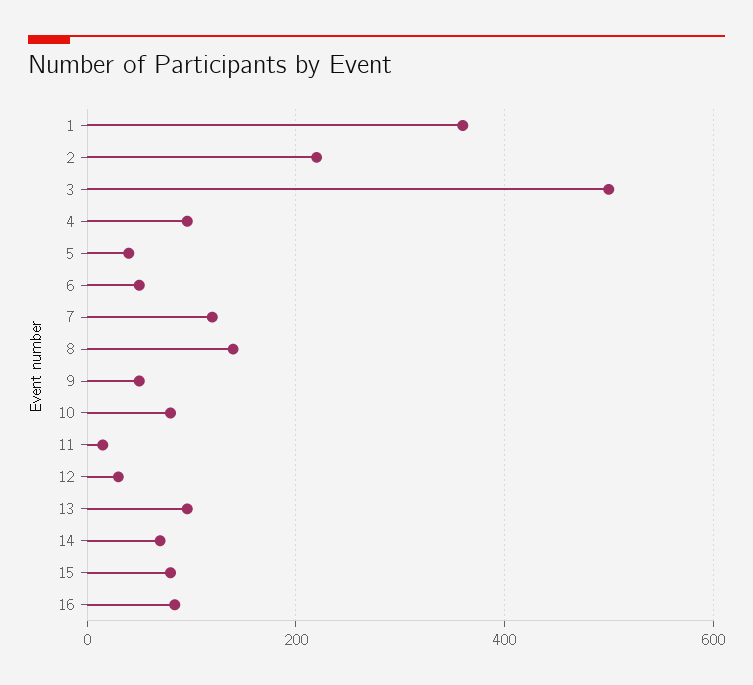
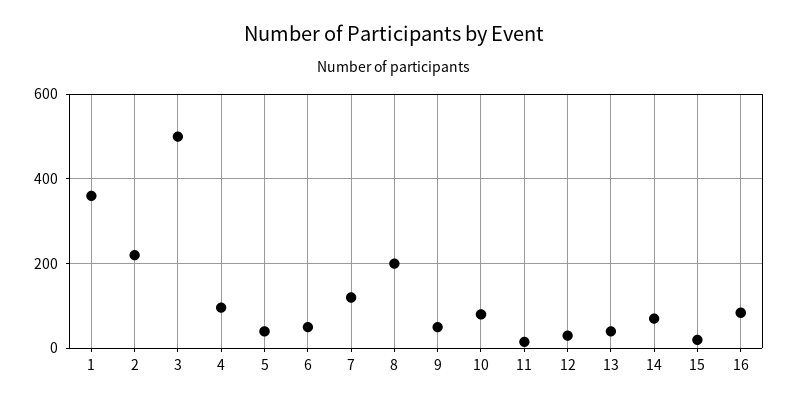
8: 140 -> 200
13: 100 -> 40
15: 80 -> 20

